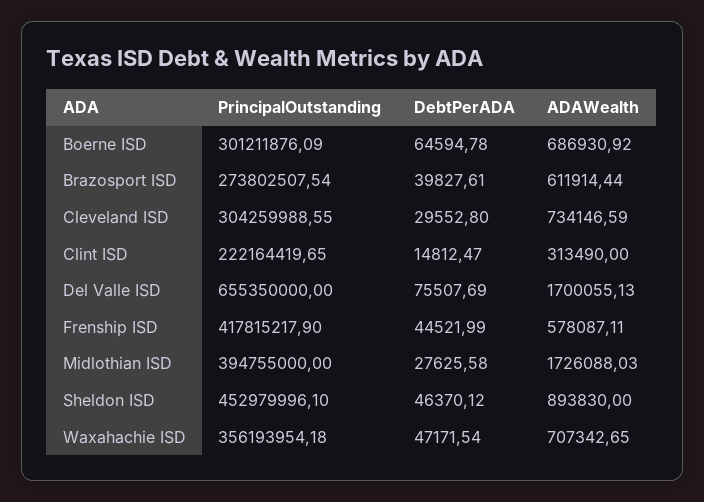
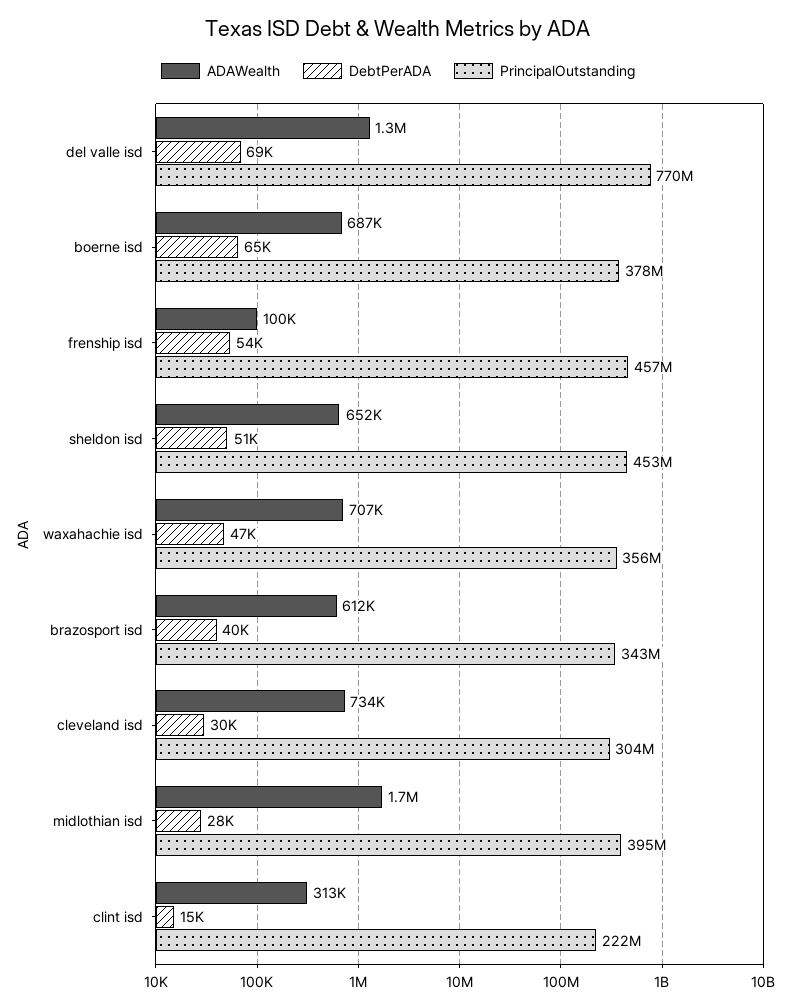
PrincipalOutstanding, Boerne ISD: 301211876.09 -> 378000000
PrincipalOutstanding, Brazosport ISD: 273802507.54 -> 343000000
PrincipalOutstanding, Del Valle ISD: 655350000 -> 770000000
DebtPerADA, Del Valle ISD: 75507.69 -> 69000
ADAWealth, Del Valle ISD: 1700055.13 -> 1300000
PrincipalOutstanding, Frenship ISD: 417815217.9 -> 457000000
DebtPerADA, Frenship ISD: 44521.99 -> 54000
ADAWealth, Frenship ISD: 578087.11 -> 100000
DebtPerADA, Sheldon ISD: 46370.12 -> 51000
ADAWealth, Sheldon ISD: 893830 -> 652000

